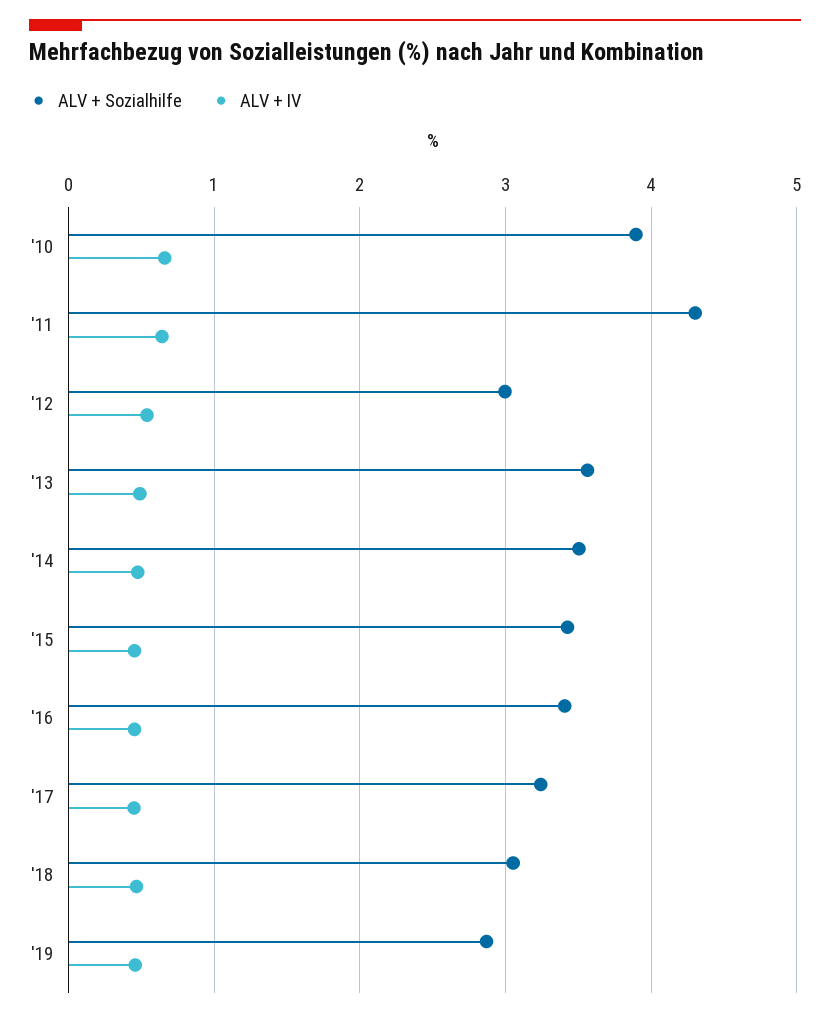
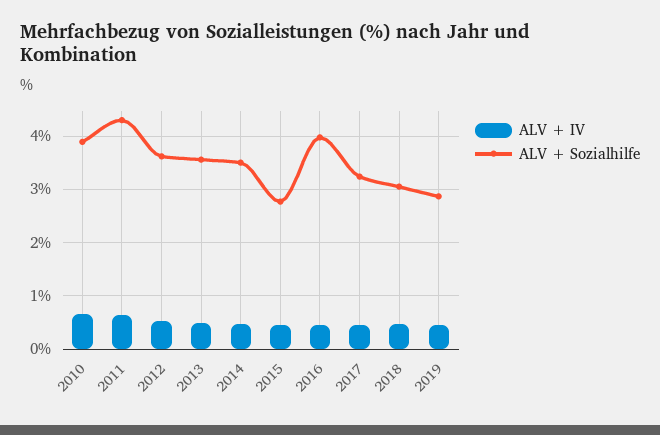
ALV + Sozialhilfe, '12: 3 -> 3.6
ALV + Sozialhilfe, '15: 3.4 -> 2.8
ALV + Sozialhilfe, '16: 3.4 -> 4

